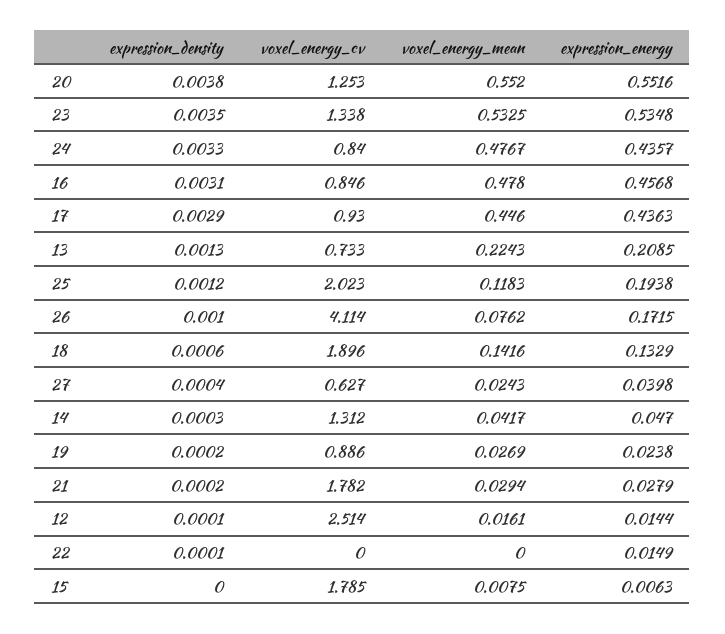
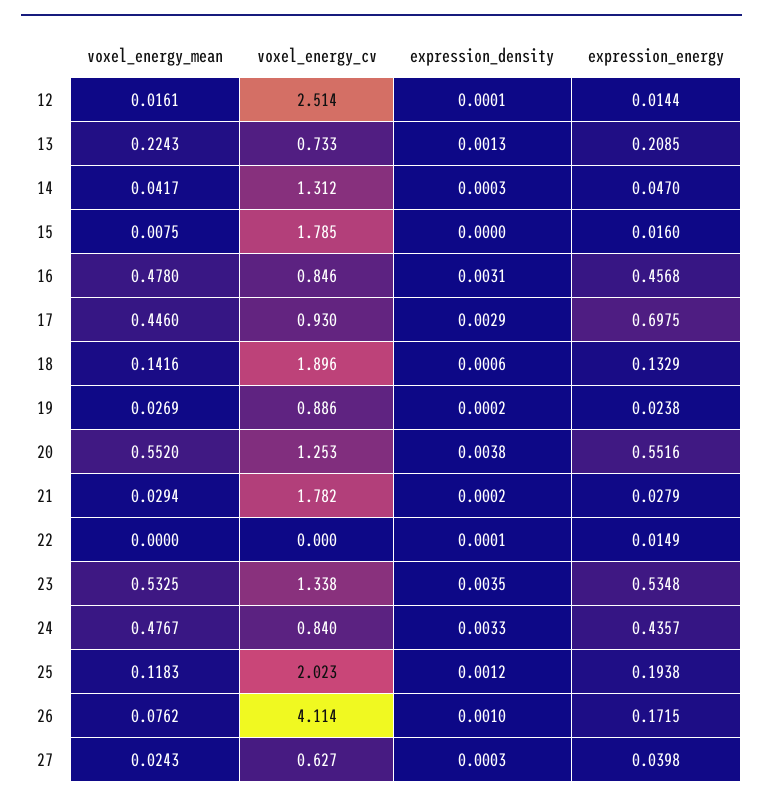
expression_energy, 17: 0.4363 -> 0.6975
expression_density, 27: 0.0004 -> 0.0003
expression_energy, 15: 0.0063 -> 0.016

